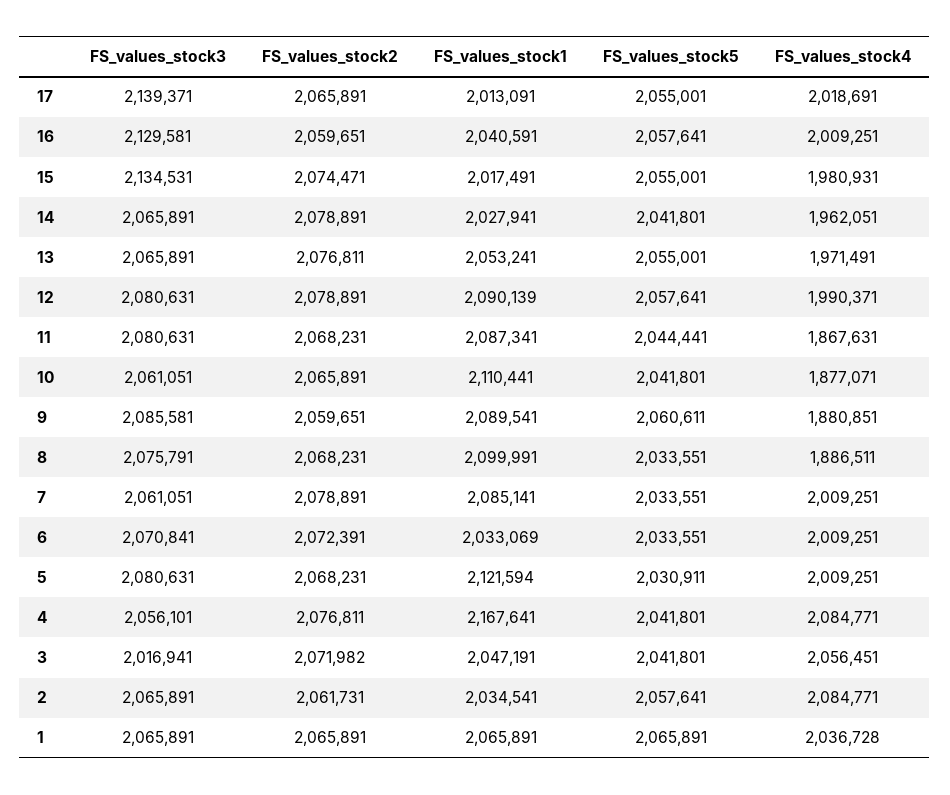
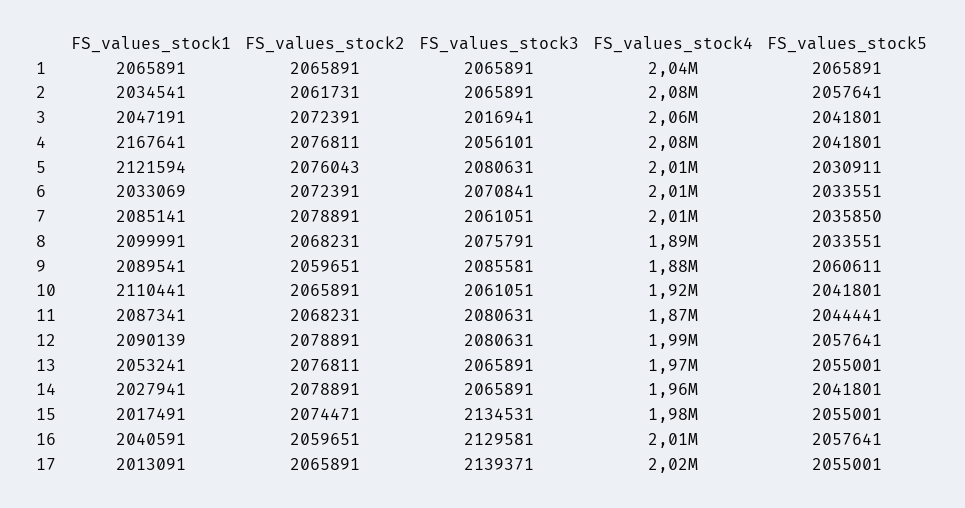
FS_values_stock4, 10: 1877071 -> 1920000
FS_values_stock5, 7: 2033551 -> 2035850
FS_values_stock2, 5: 2068231 -> 2076043
FS_values_stock2, 3: 2071982 -> 2072391

